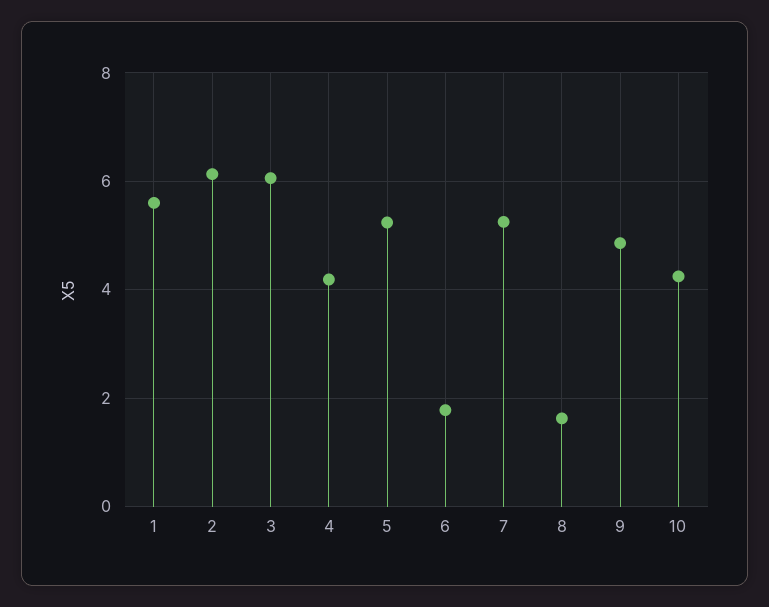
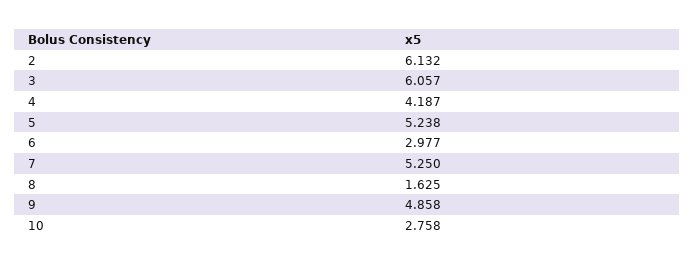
1: 5.6 -> none
6: 1.8 -> 2.977
10: 4.2 -> 2.758

